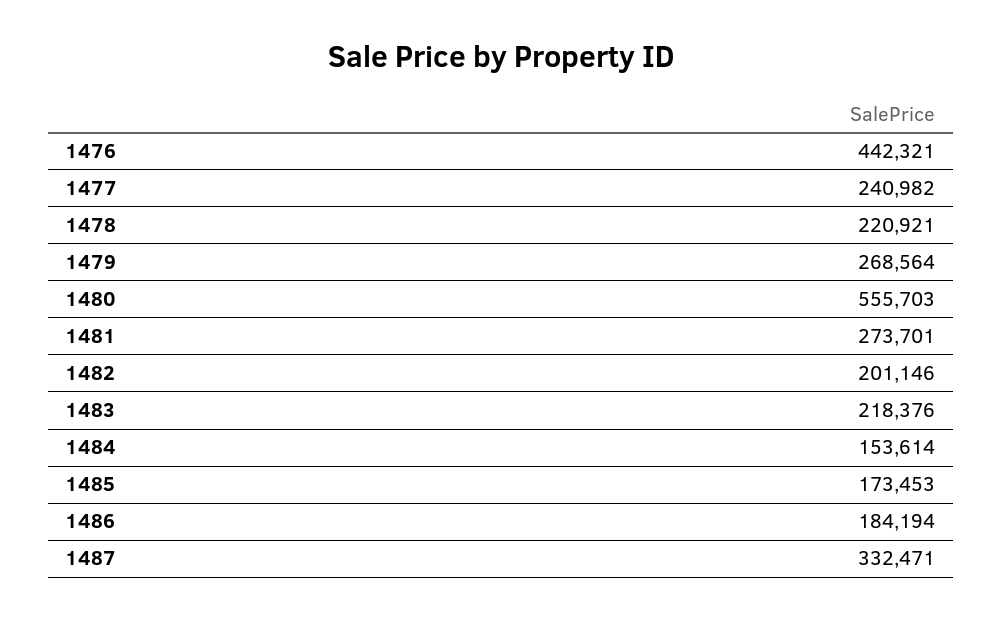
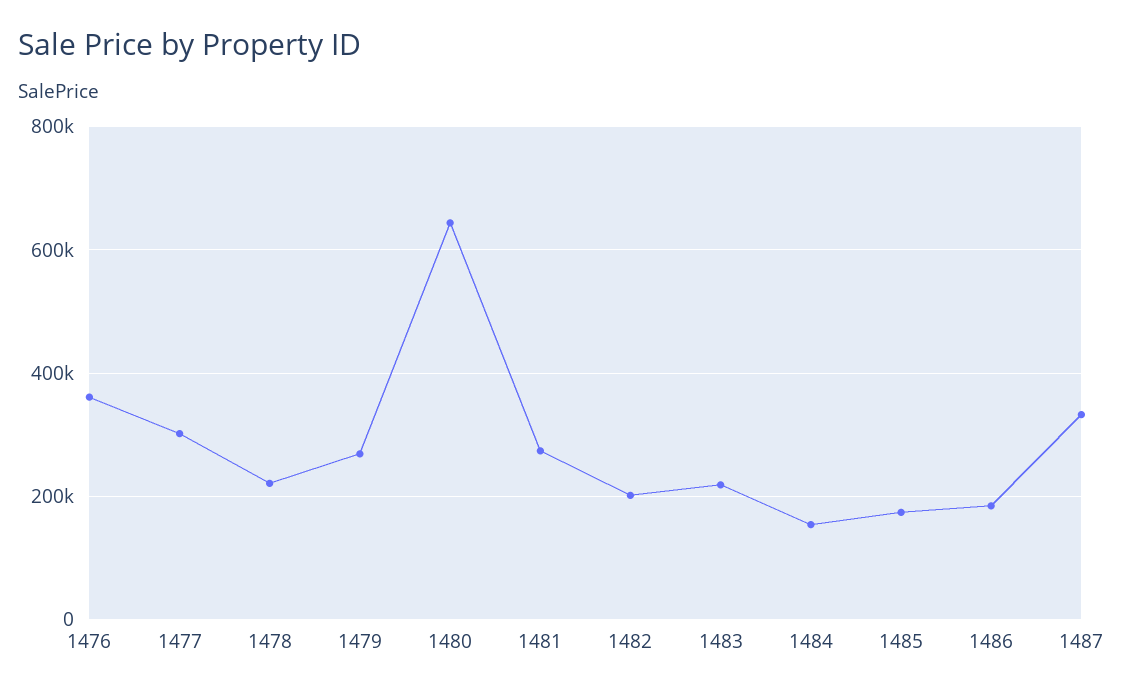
1476: 442321 -> 360000
1477: 240982 -> 300000
1480: 555703 -> 640000

